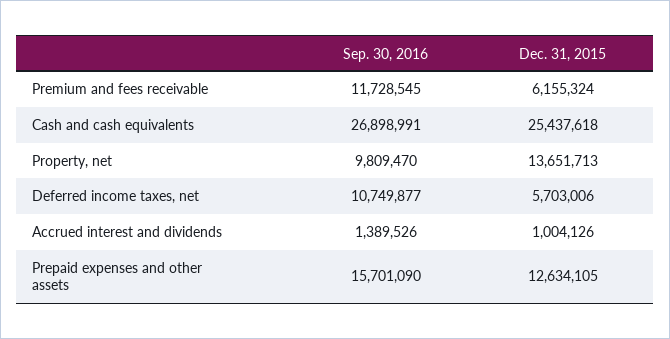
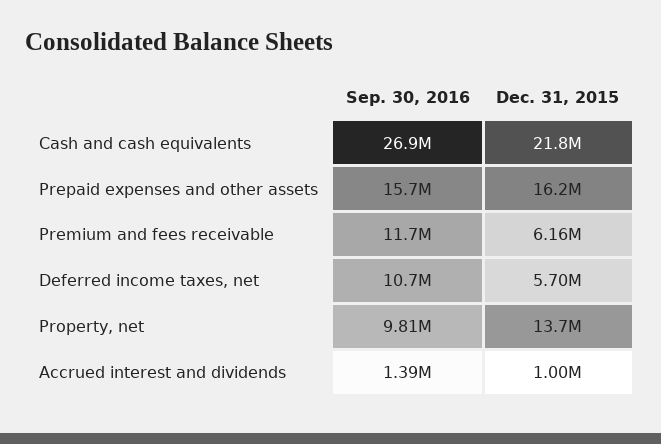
Dec. 31, 2015, Cash and cash equivalents: 25437618 -> 21800000
Dec. 31, 2015, Prepaid expenses and other assets: 12634105 -> 16200000

